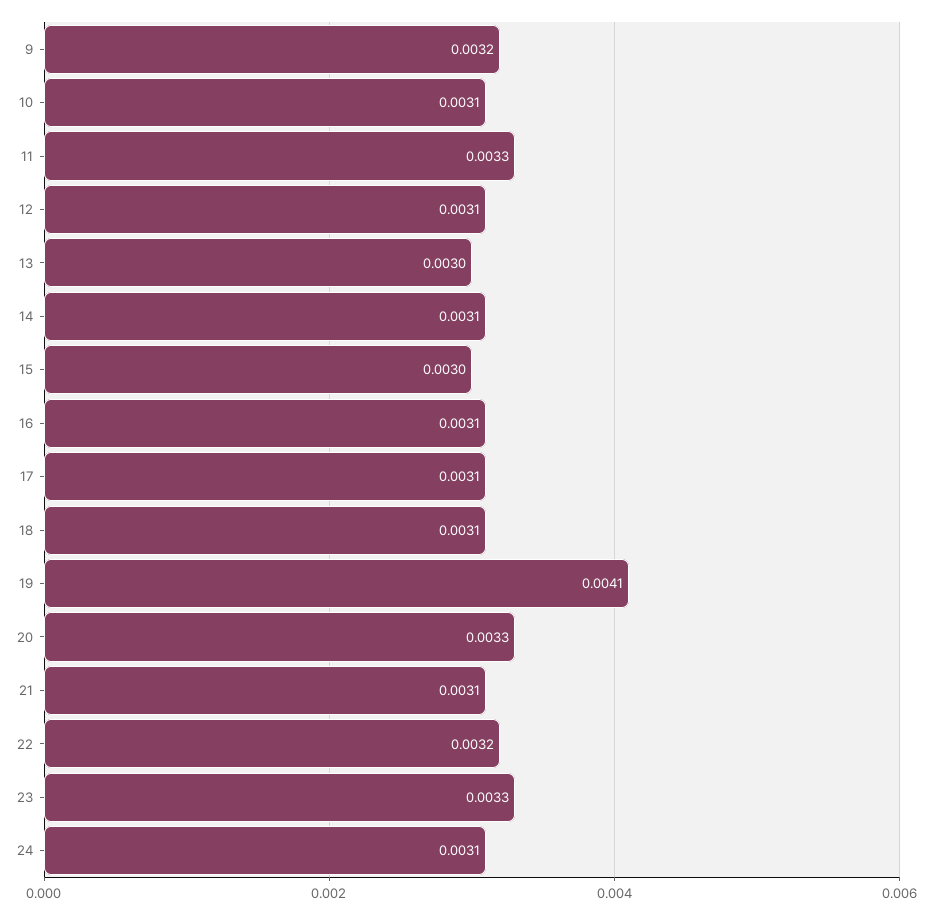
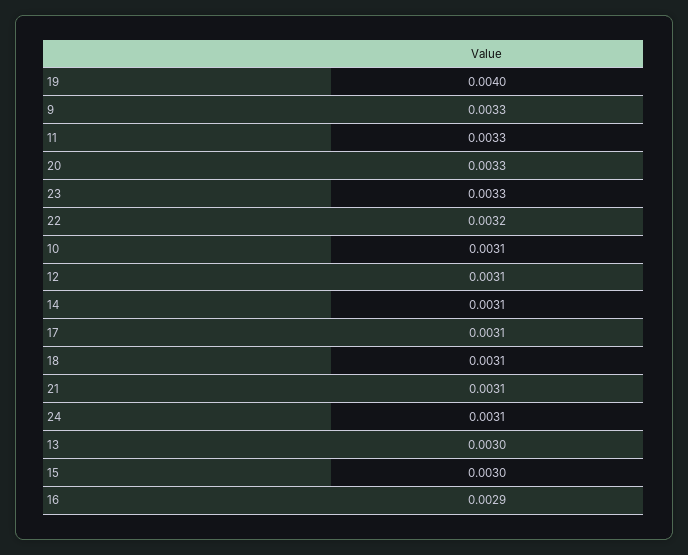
9: 0.0032 -> 0.0033
16: 0.0031 -> 0.0029
19: 0.0041 -> 0.004

